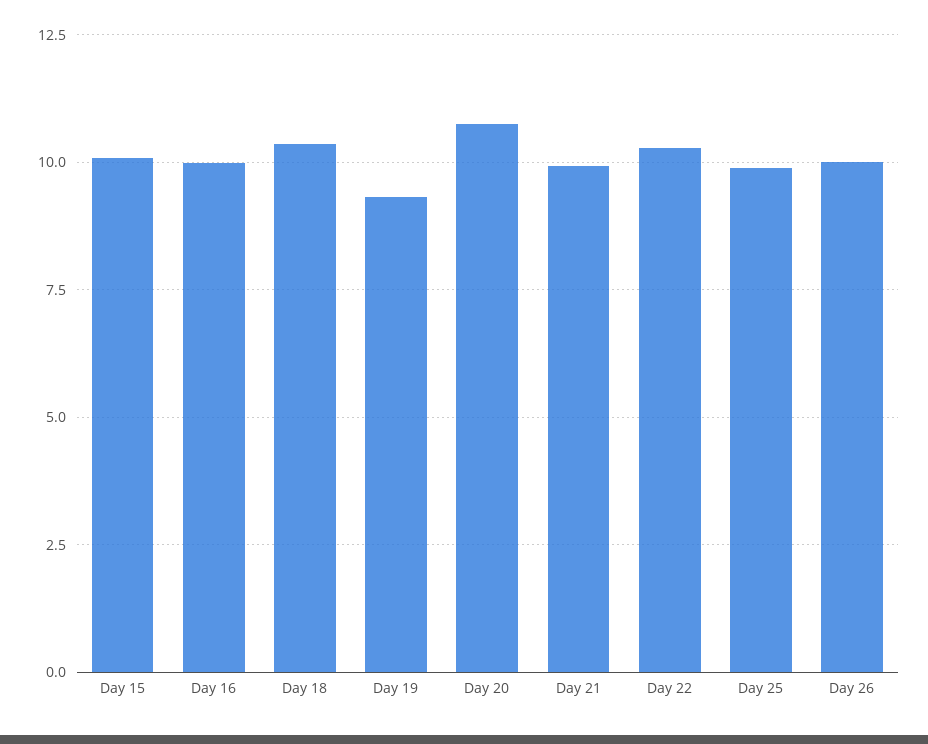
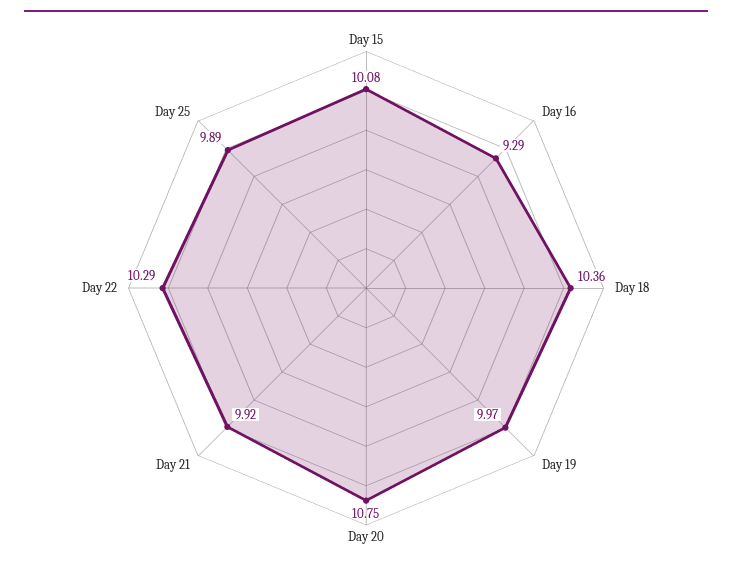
Day 16: 10 -> 9.29
Day 19: 9.25 -> 9.97
Day 26: 10 -> none

